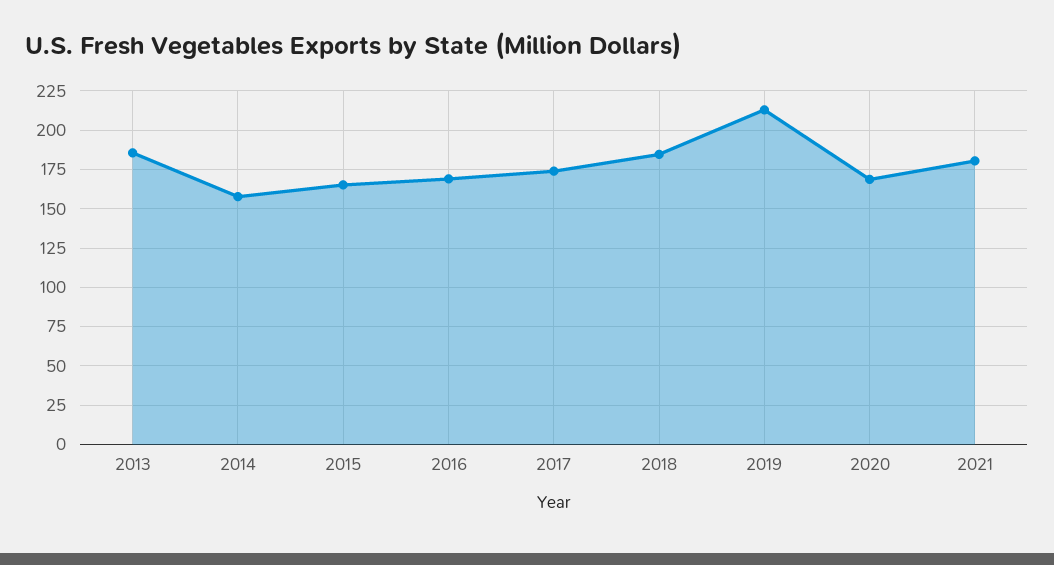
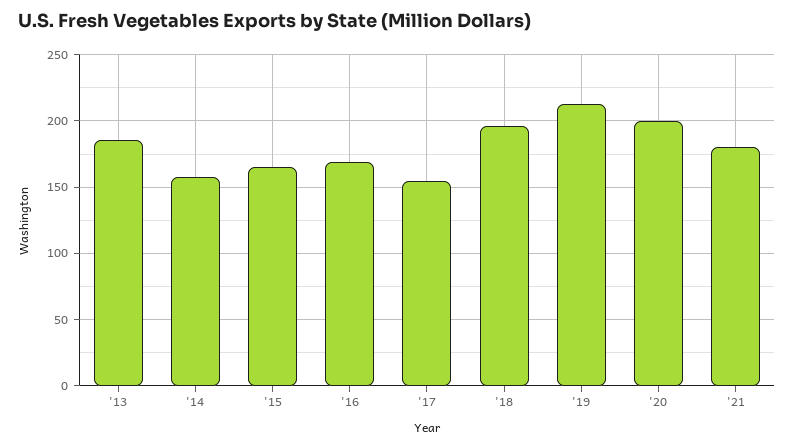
2017: 175 -> 155
2018: 185 -> 195
2020: 170 -> 200

